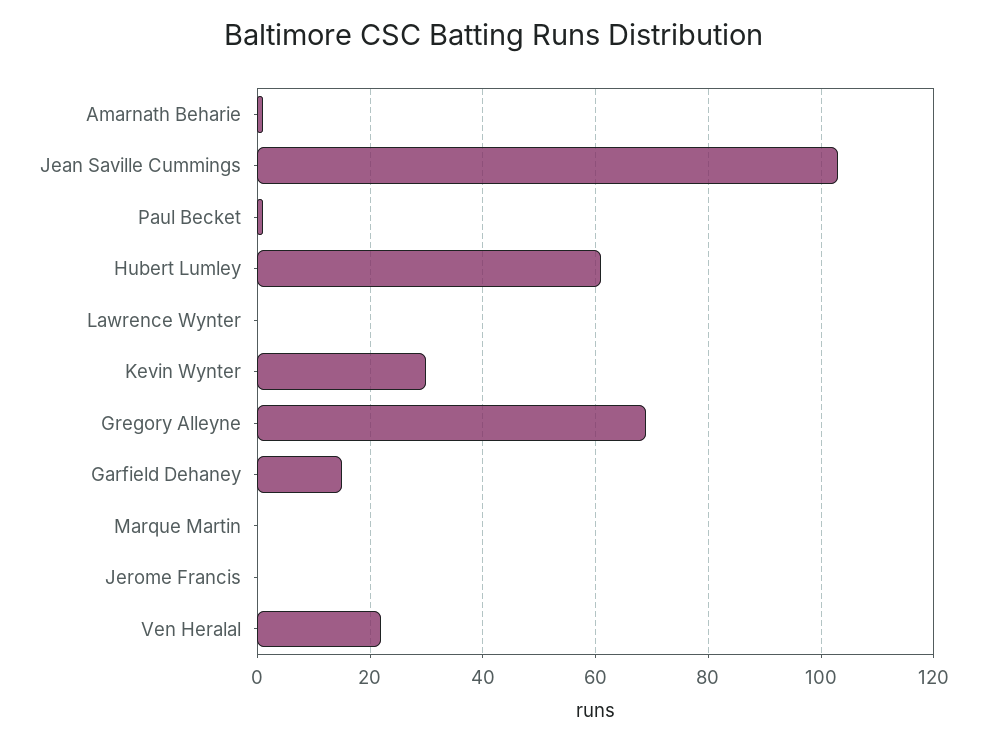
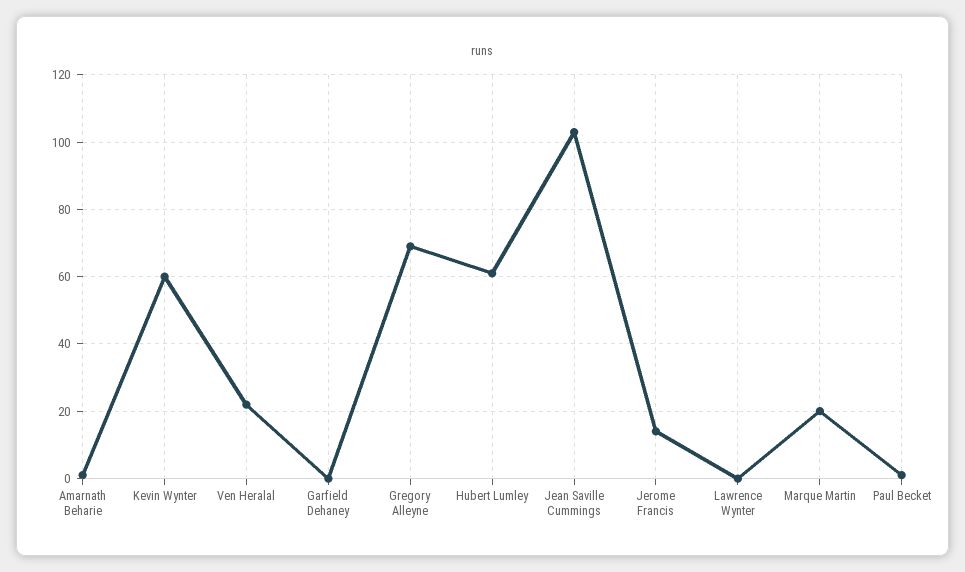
Kevin Wynter: 30 -> 60
Garfield Dehaney: 15 -> 0
Marque Martin: 0 -> 20
Jerome Francis: 0 -> 15

